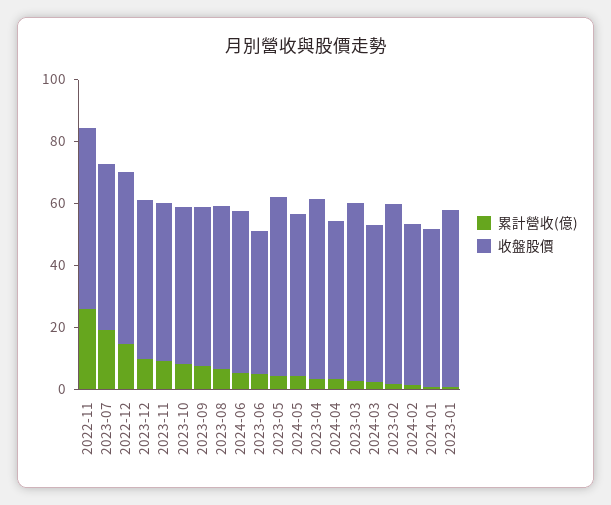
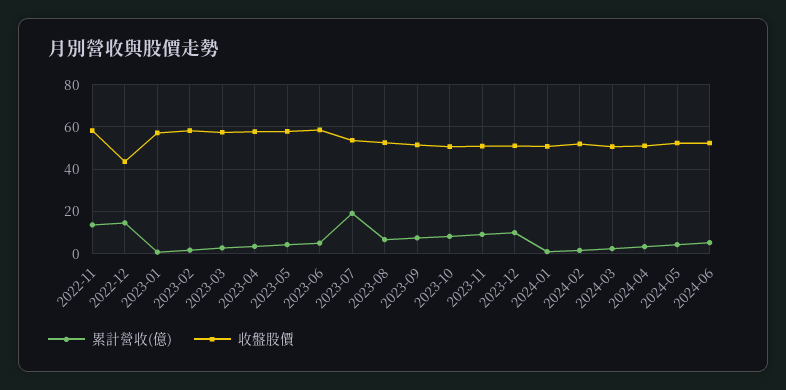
累計營收(億), 2022-11: 25 -> 15
收盤股價, 2022-12: 55 -> 45
收盤股價, 2023-06: 45 -> 60

